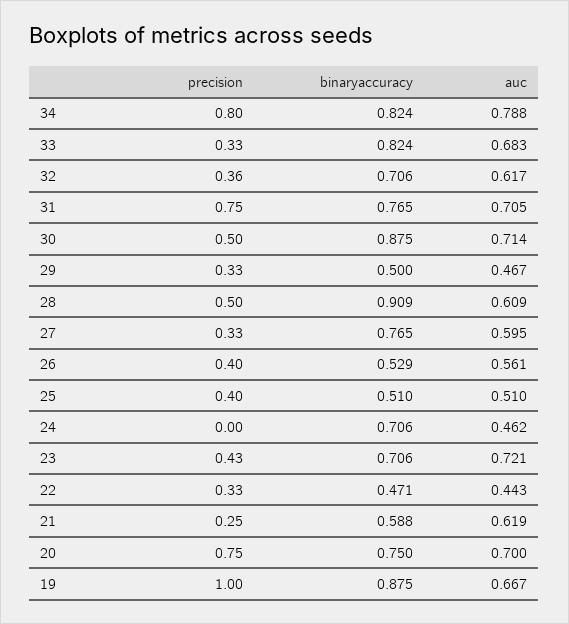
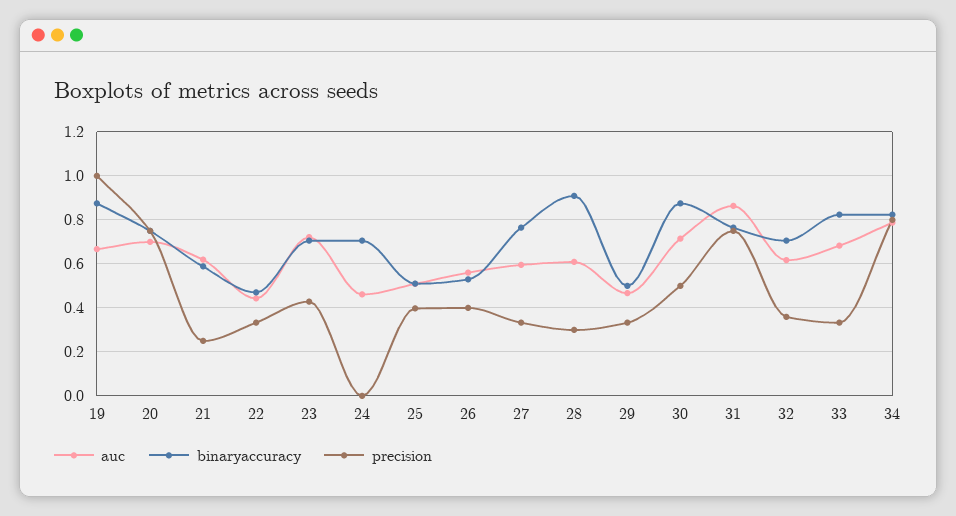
auc, 31: 0.705 -> 0.85
precision, 28: 0.5 -> 0.3

